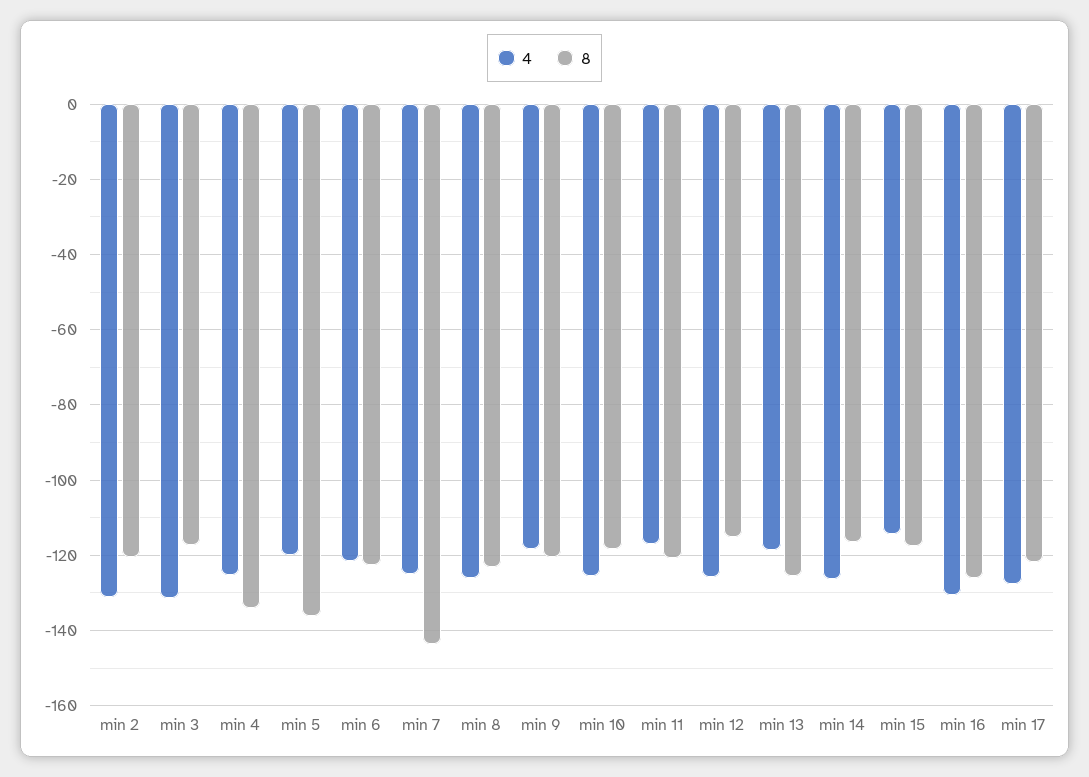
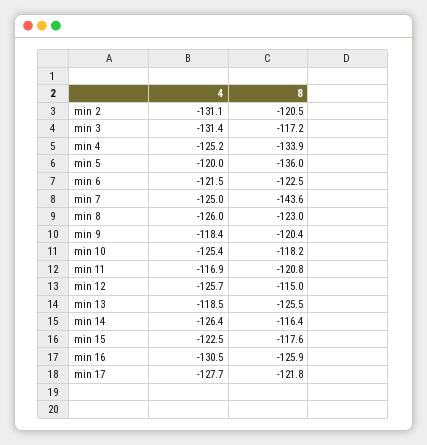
4, min 15: -114 -> -122.5

